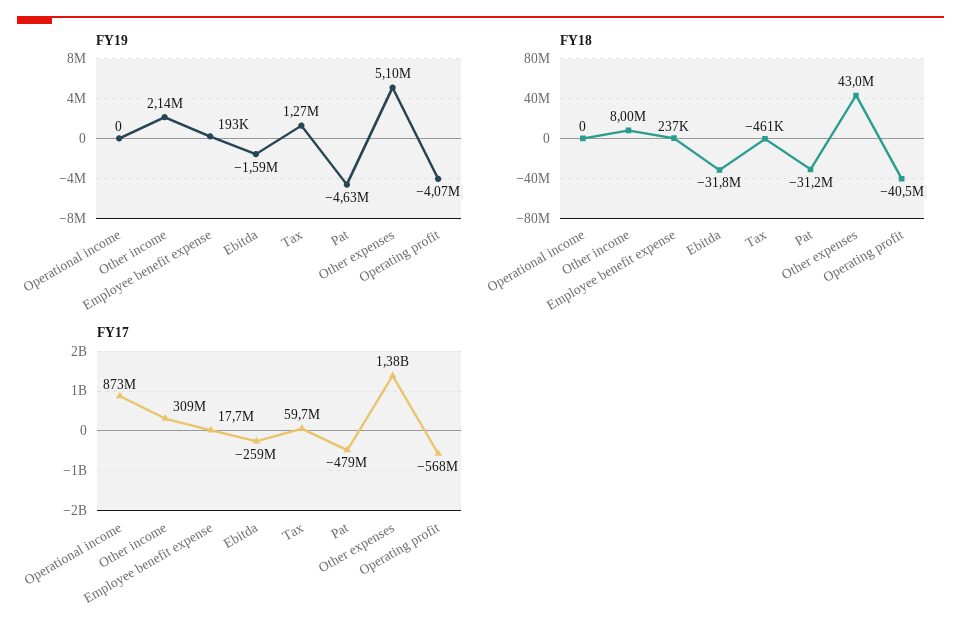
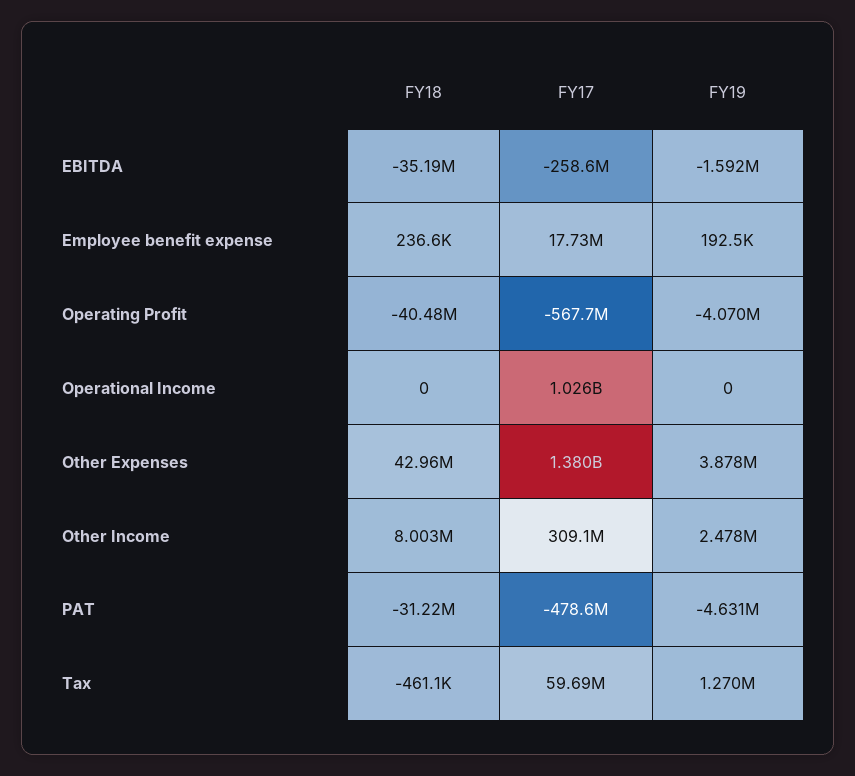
FY19, Other income: 2140000 -> 2478000
FY19, Other expenses: 5100000 -> 3878000
FY18, Ebitda: -31800000 -> -35190000
FY17, Operational income: 873000000 -> 1026000000

